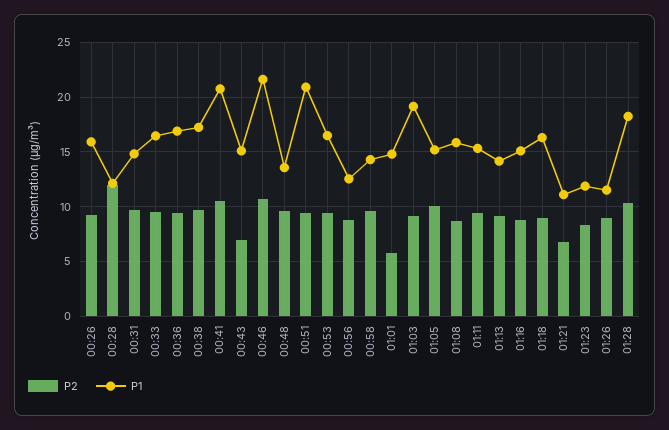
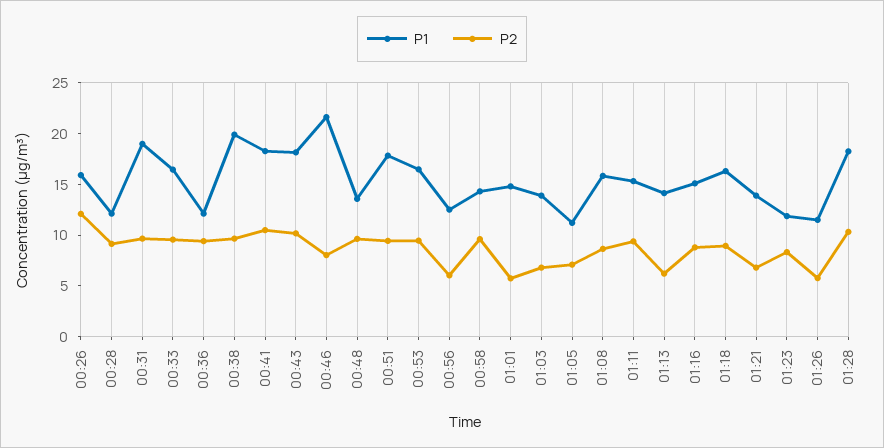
P2, 00:26: 9 -> 12
P2, 00:28: 12 -> 9
P1, 00:31: 15 -> 19
P1, 00:36: 17 -> 12
P1, 00:38: 17 -> 20
P1, 00:41: 21 -> 18
P2, 00:43: 7 -> 10
P1, 00:43: 15 -> 18
P2, 00:46: 11 -> 8
P1, 00:51: 21 -> 18
P2, 00:56: 9 -> 6
P2, 01:03: 9 -> 7
P1, 01:03: 19 -> 14
P2, 01:05: 10 -> 7
P1, 01:05: 15 -> 11
P2, 01:13: 9 -> 6
P1, 01:21: 11 -> 14
P2, 01:26: 9 -> 6

